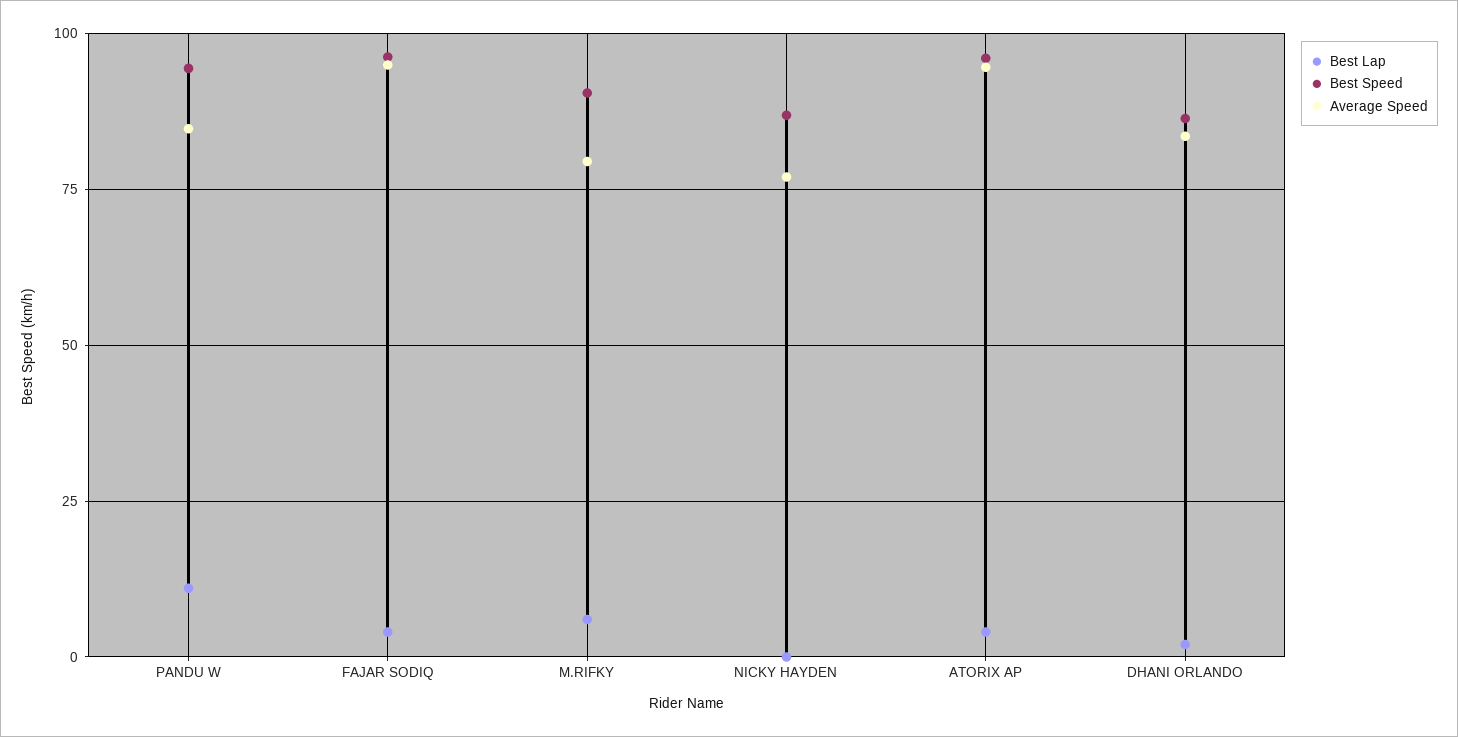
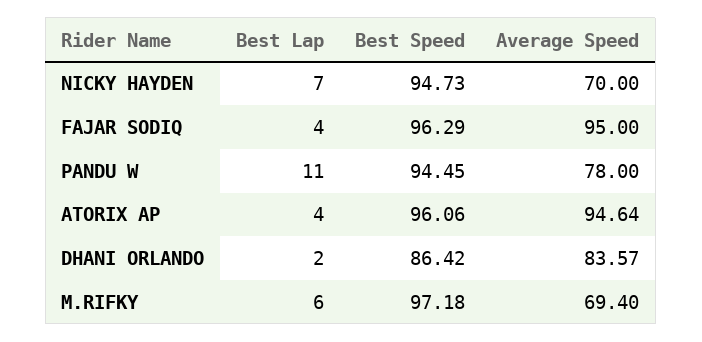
Average Speed, PANDU W: 85 -> 78
Best Speed, M.RIFKY: 90 -> 97.18
Average Speed, M.RIFKY: 80 -> 69.4
Best Lap, NICKY HAYDEN: 0 -> 7
Best Speed, NICKY HAYDEN: 87.5 -> 94.73
Average Speed, NICKY HAYDEN: 77.5 -> 70

